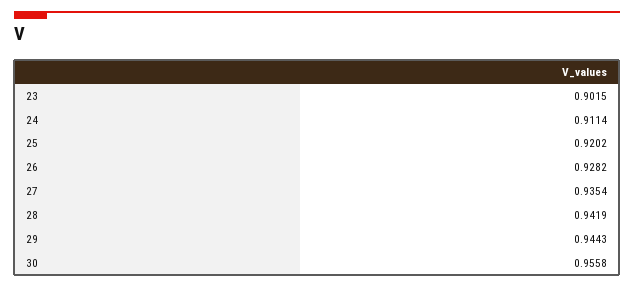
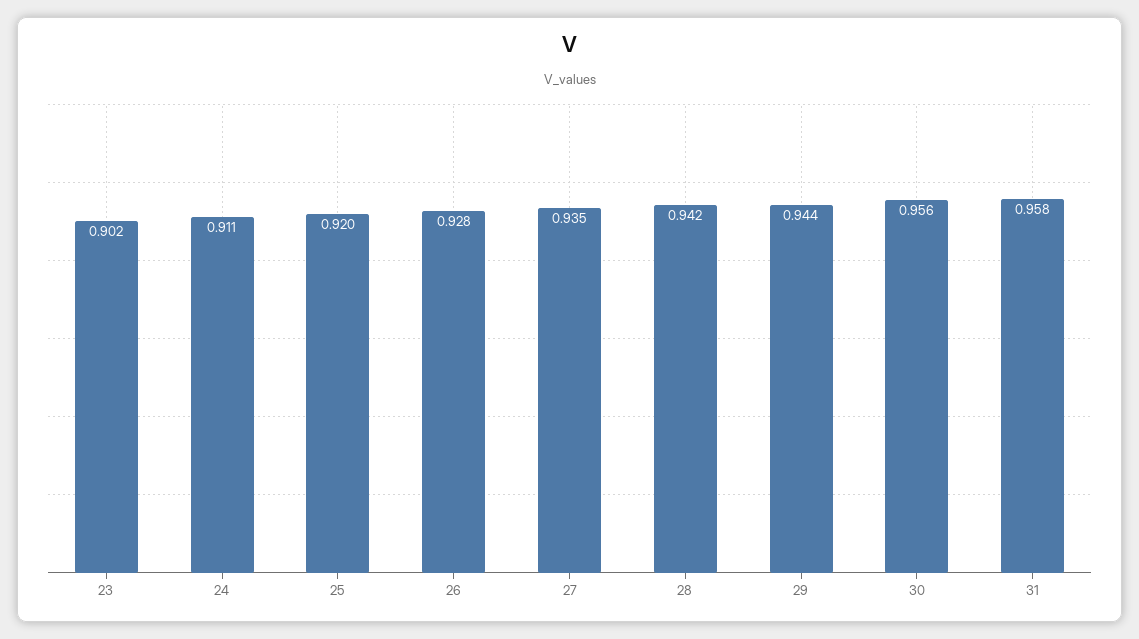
31: none -> 0.958

